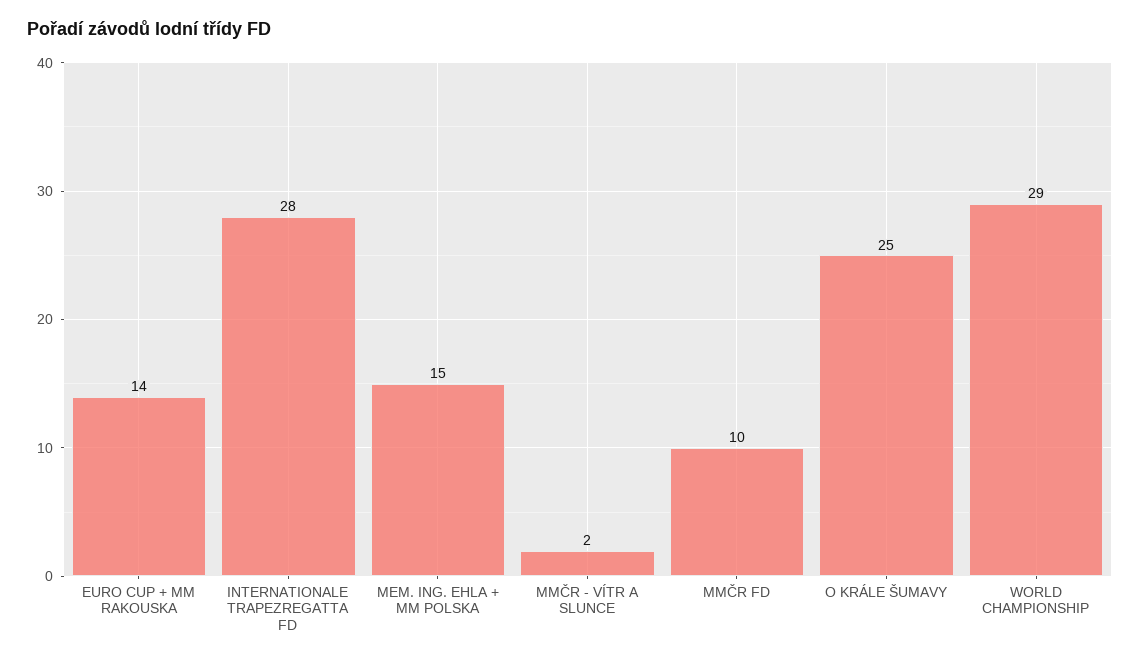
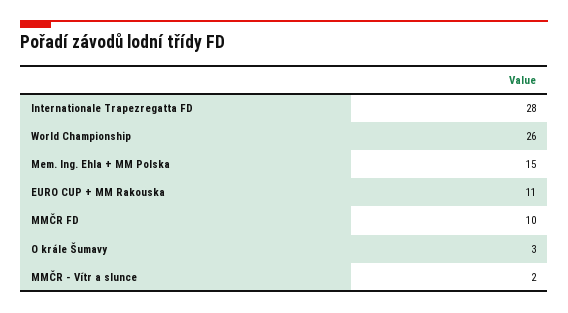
EURO CUP + MM RAKOUSKA: 14 -> 11
O KRÁLE ŠUMAVY: 25 -> 3
WORLD CHAMPIONSHIP: 29 -> 26

